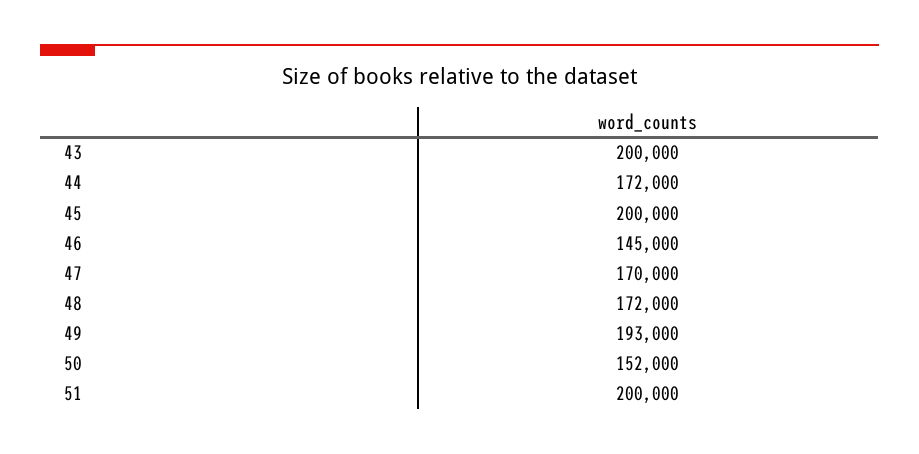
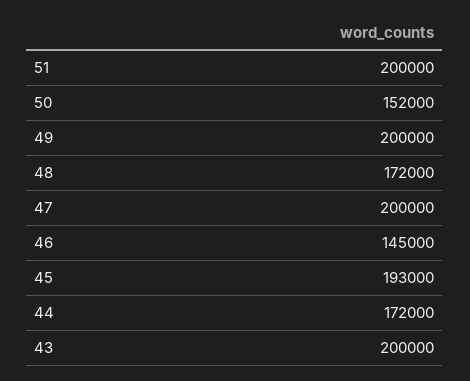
45: 200000 -> 193000
47: 170000 -> 200000
49: 193000 -> 200000

